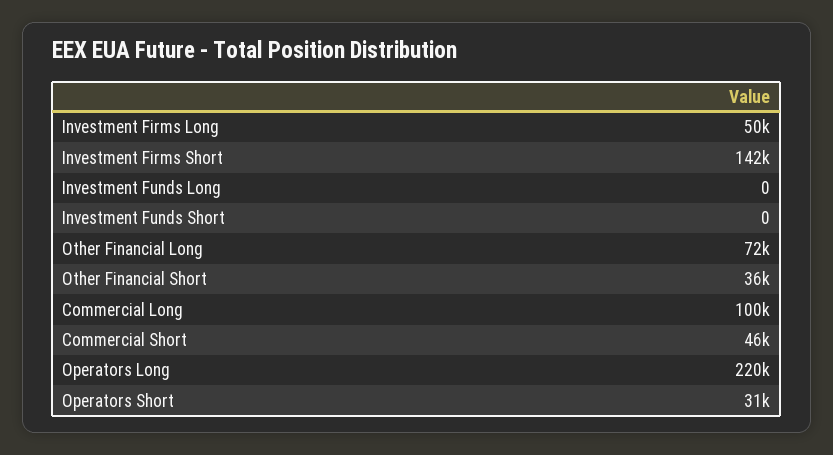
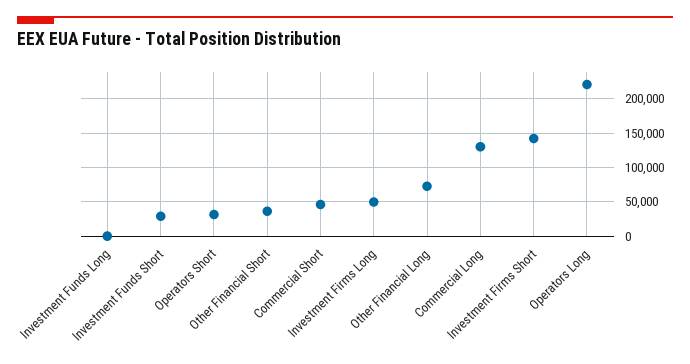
Investment Funds Short: 0 -> 30000
Commercial Long: 100000 -> 130000

